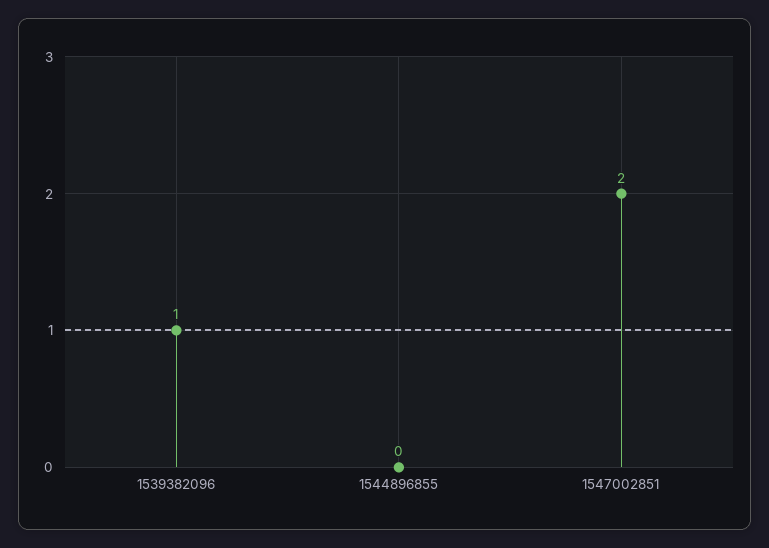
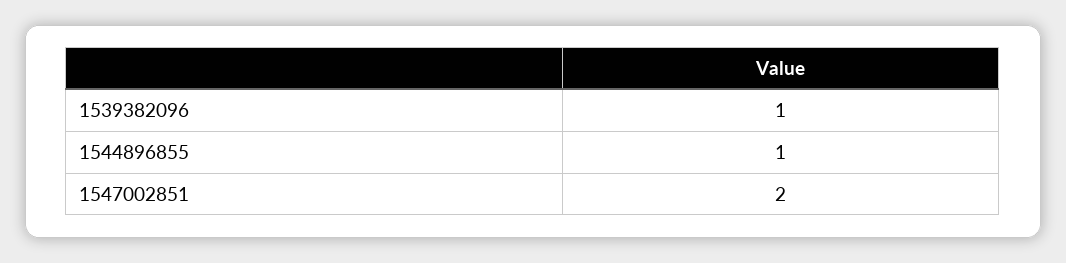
1544896855: 0 -> 1

